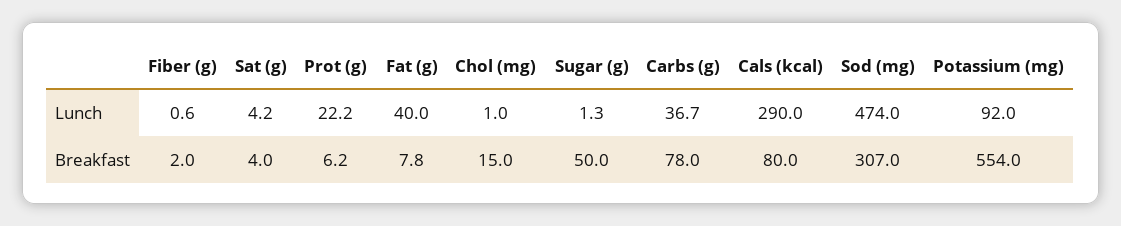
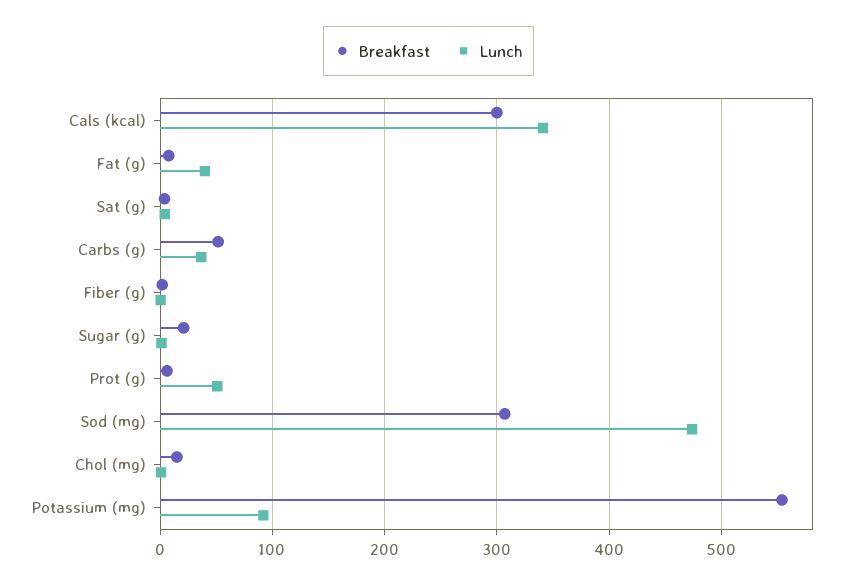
Lunch, Prot (g): 22.2 -> 50
Lunch, Cals (kcal): 290 -> 340
Breakfast, Sugar (g): 50 -> 20
Breakfast, Carbs (g): 78 -> 50
Breakfast, Cals (kcal): 80 -> 300

